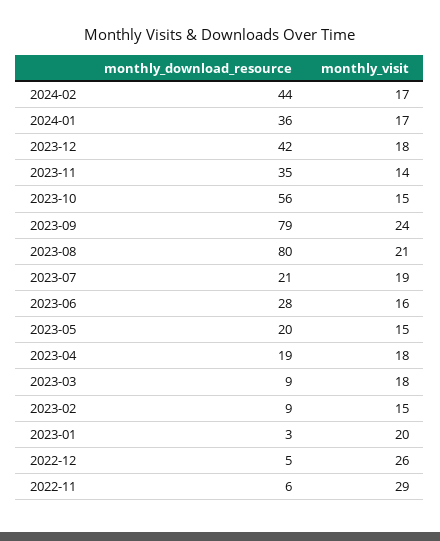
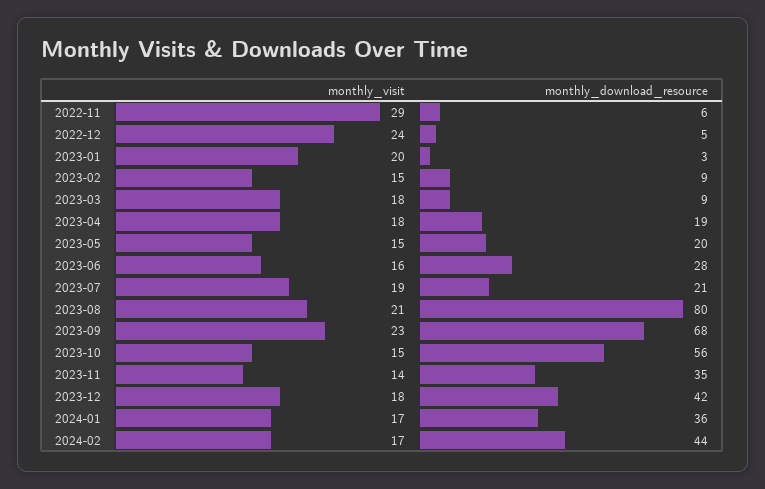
monthly_download_resource, 2023-09: 79 -> 68
monthly_visit, 2023-09: 24 -> 23
monthly_visit, 2022-12: 26 -> 24

